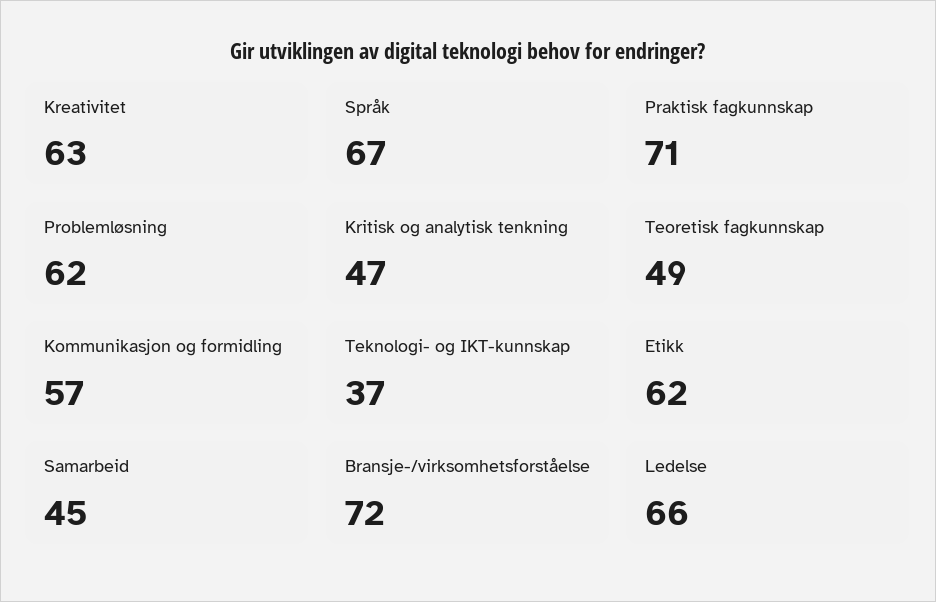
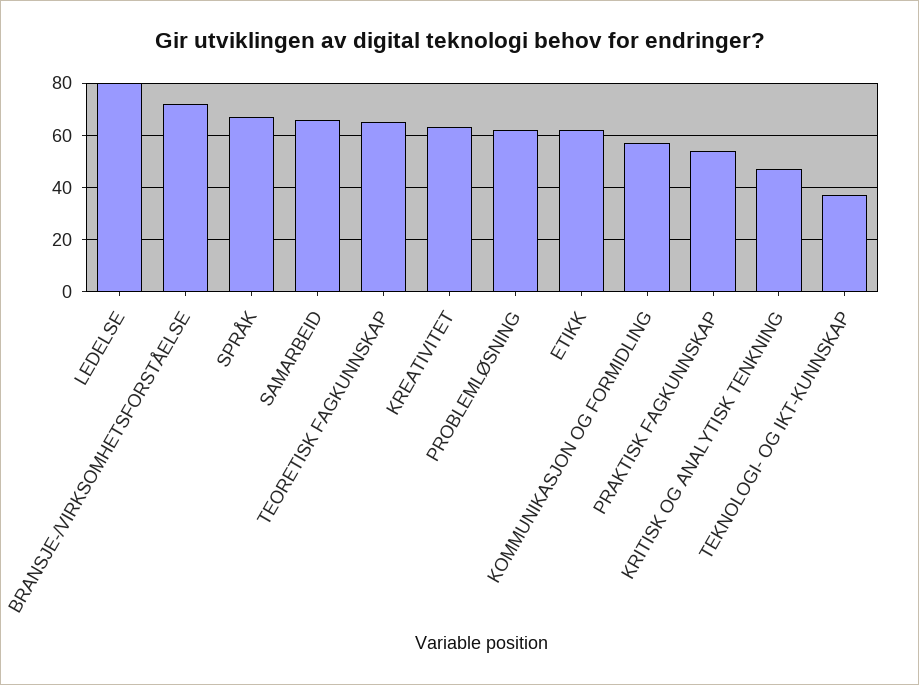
Praktisk fagkunnskap: 71 -> 55
Teoretisk fagkunnskap: 49 -> 65
Samarbeid: 45 -> 65
Ledelse: 66 -> 80

